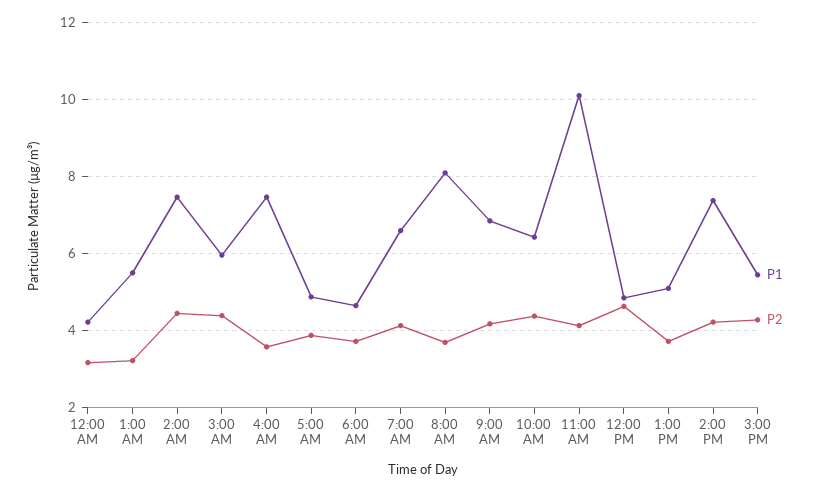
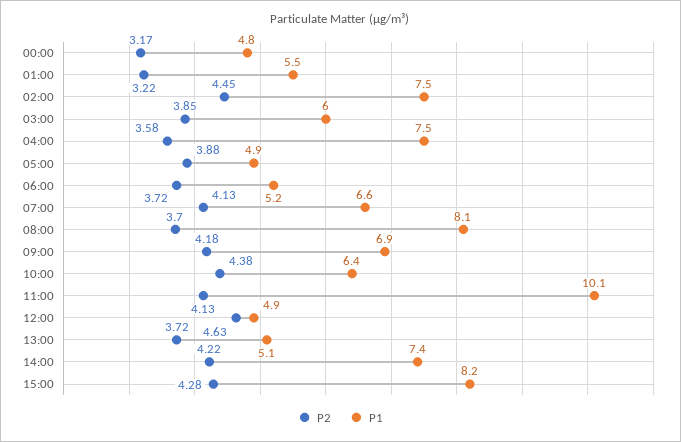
P1, 12:00 AM: 4.2 -> 4.8
P2, 3:00 AM: 4.4 -> 3.85
P1, 6:00 AM: 4.6 -> 5.2
P1, 3:00 PM: 5.4 -> 8.2

